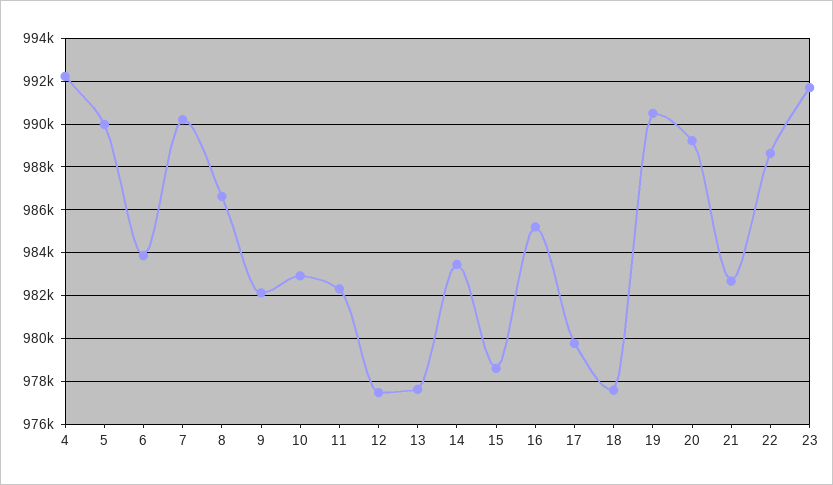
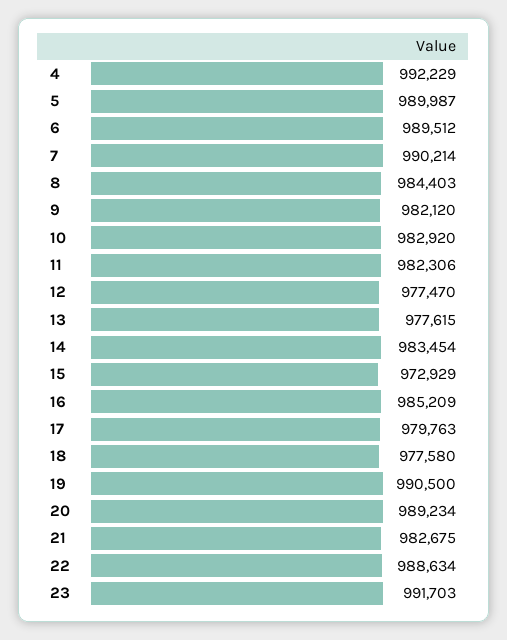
6: 984000 -> 989512
8: 986500 -> 984403
15: 978500 -> 972929

